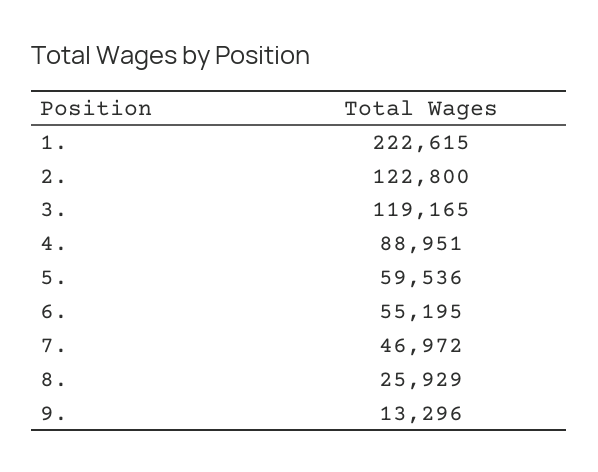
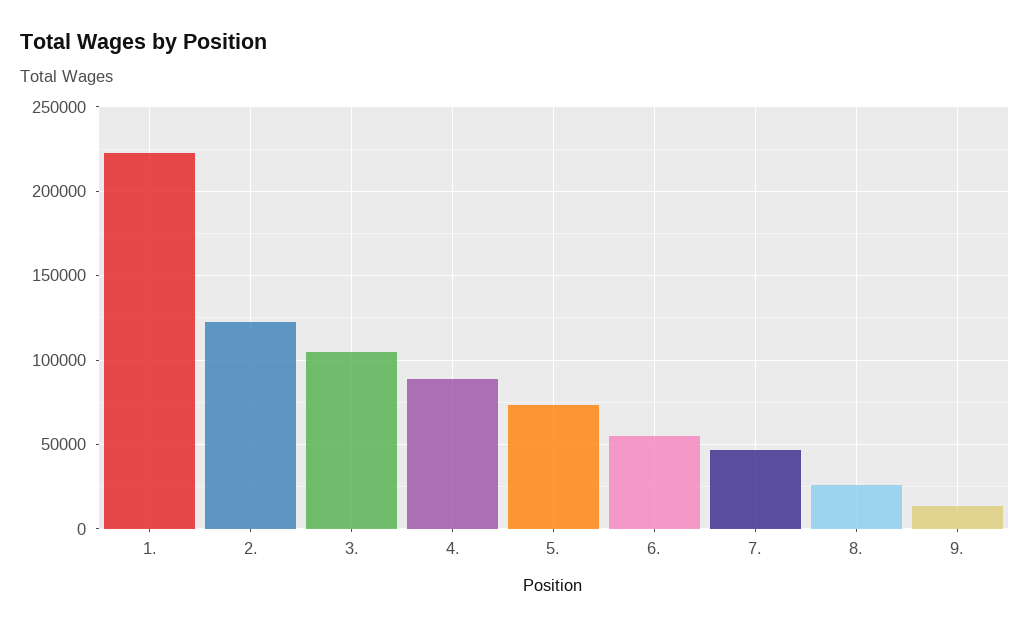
3.: 119165 -> 105000
5.: 59536 -> 75000

